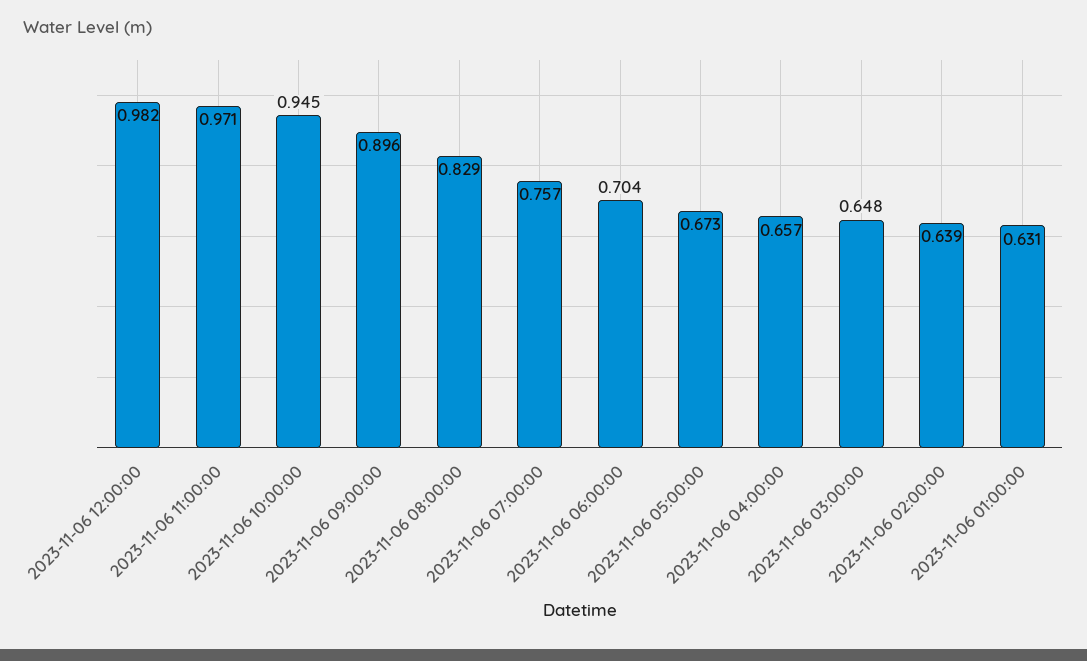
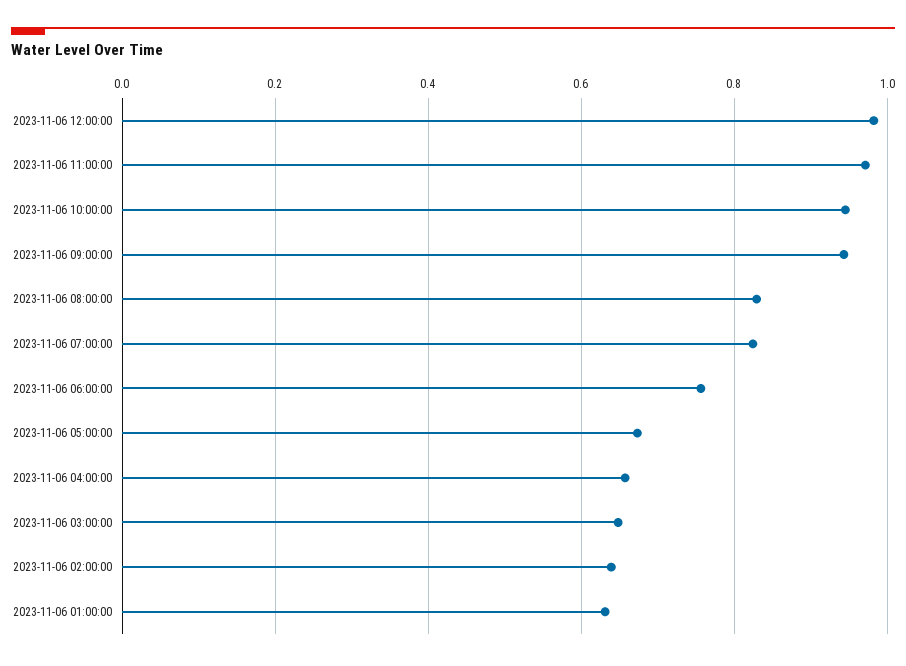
2023-11-06 09:00:00: 0.896 -> 0.94
2023-11-06 07:00:00: 0.757 -> 0.82
2023-11-06 06:00:00: 0.704 -> 0.76

